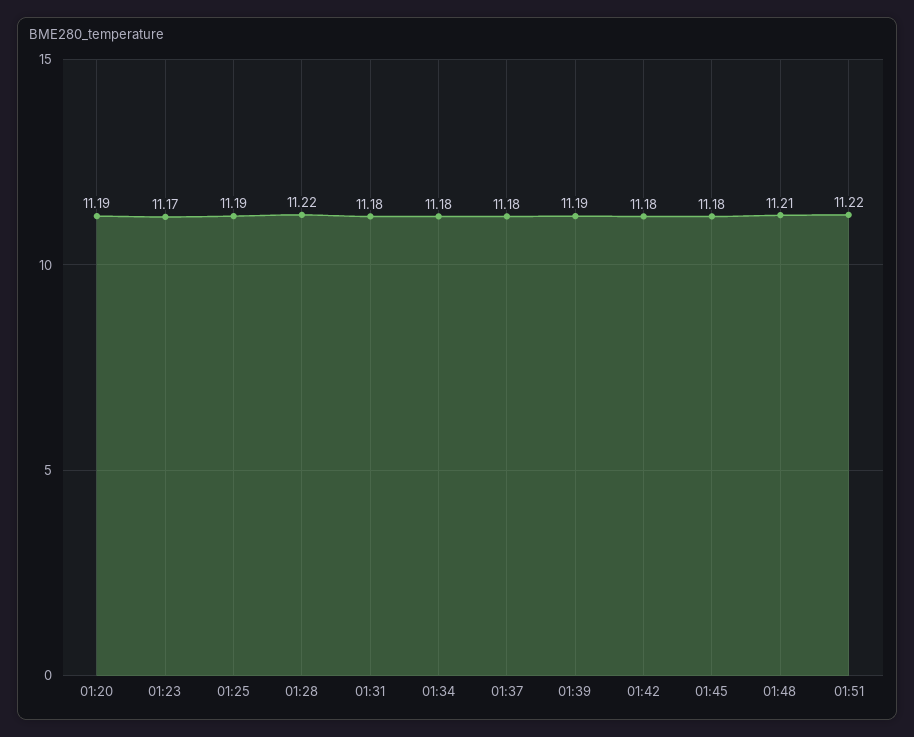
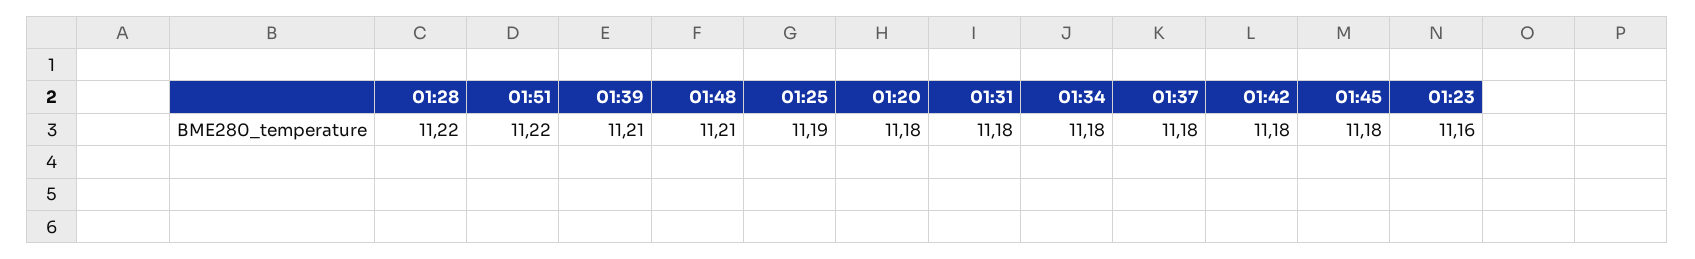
01:20: 11.19 -> 11.18
01:23: 11.17 -> 11.16
01:39: 11.19 -> 11.21

